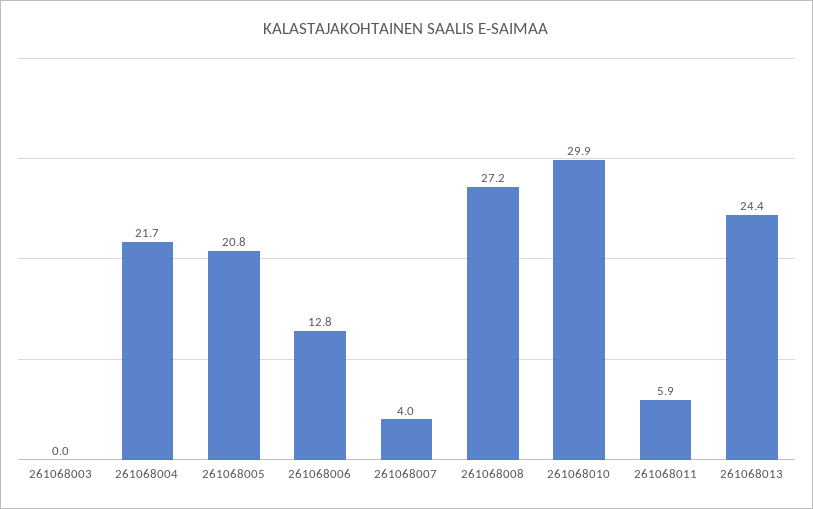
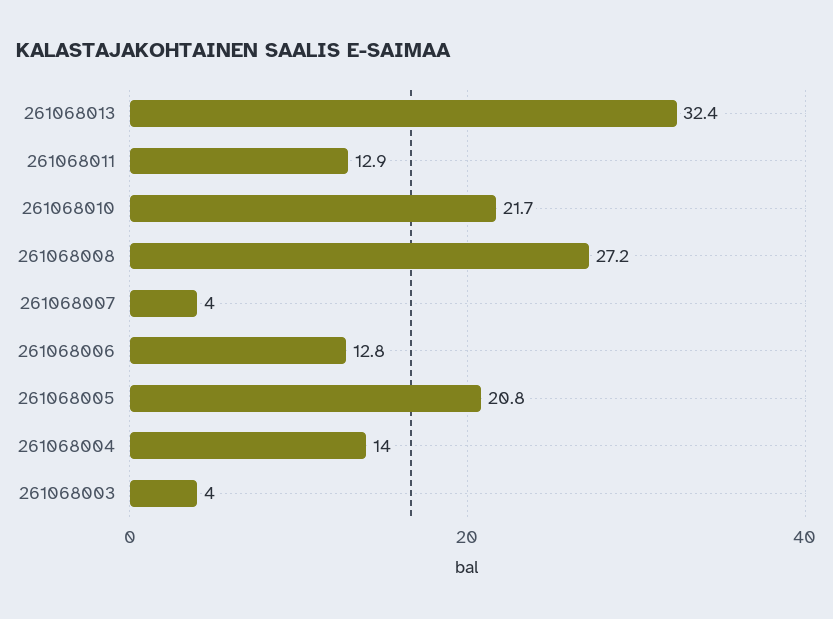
261068003: 0 -> 4
261068004: 21.7 -> 14
261068010: 29.9 -> 21.7
261068011: 5.9 -> 12.9
261068013: 24.4 -> 32.4

